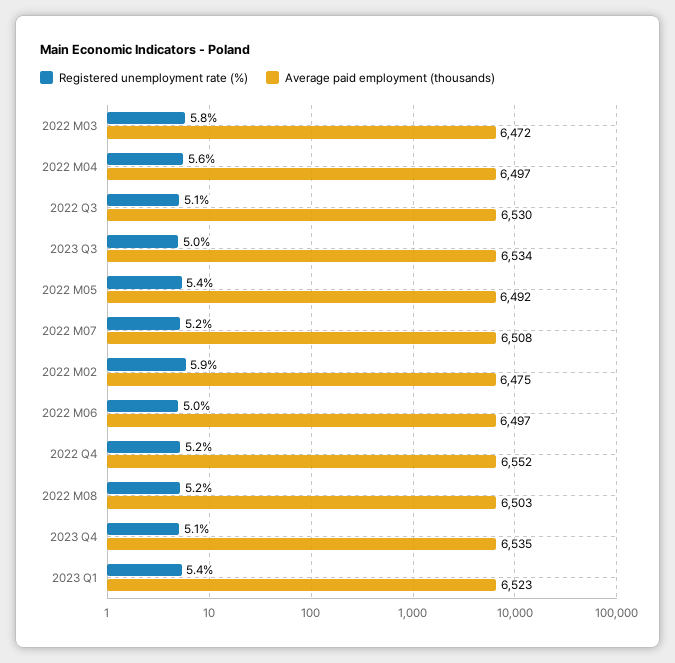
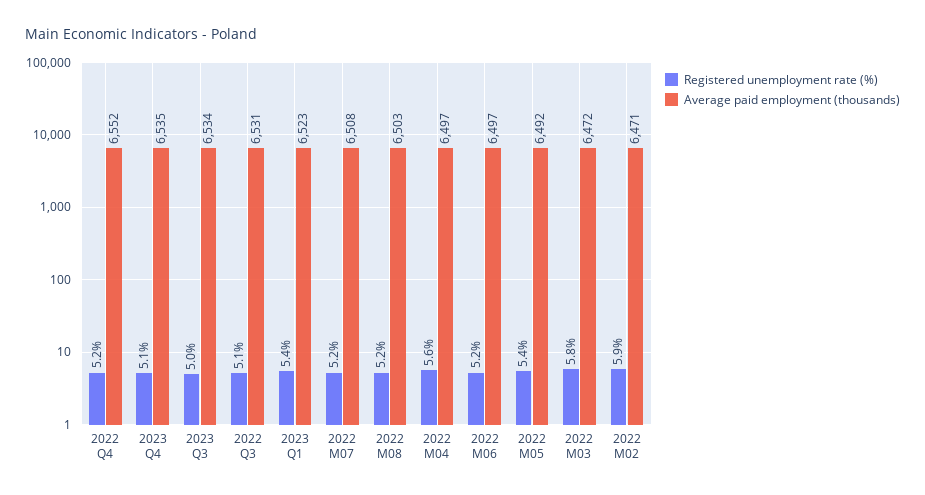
Average paid employment (thousands), 2022 Q3: 6530 -> 6531
Average paid employment (thousands), 2022 M02: 6475 -> 6471
Registered unemployment rate (%), 2022 M06: 5 -> 5.2

